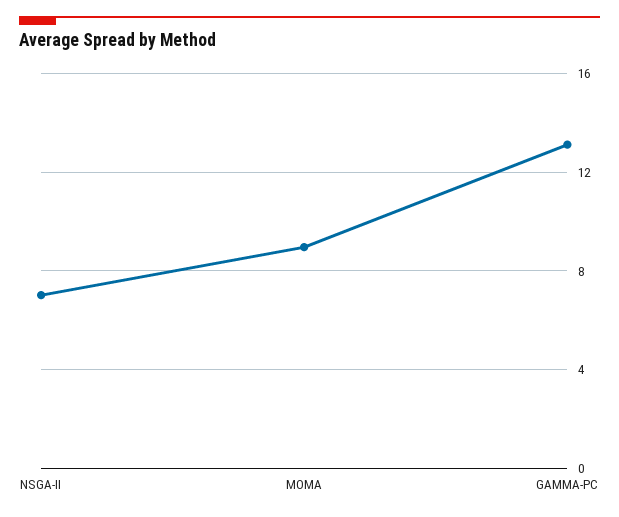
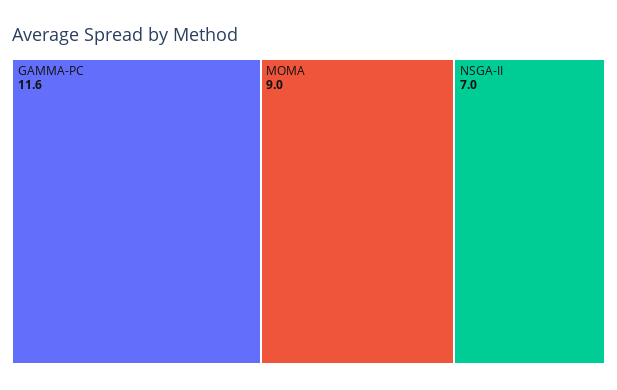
GAMMA-PC: 13 -> 11.6

